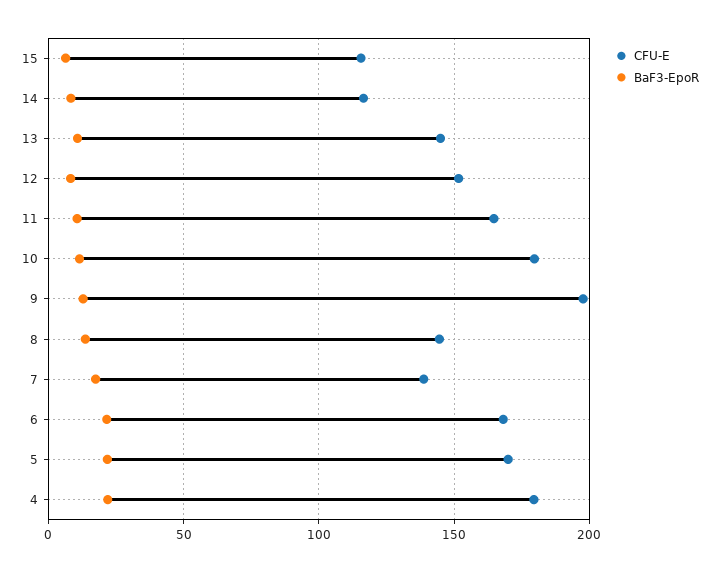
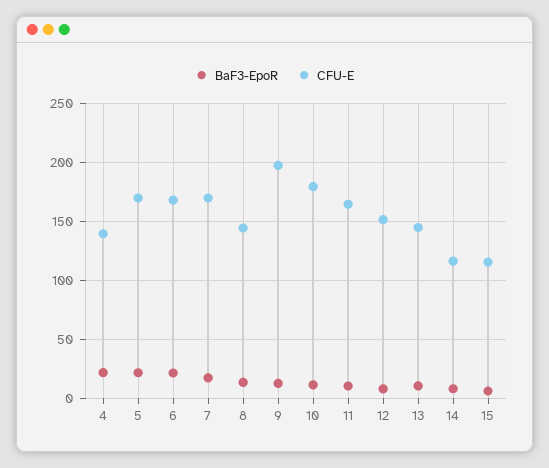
CFU-E, 7: 140 -> 170
CFU-E, 4: 180 -> 140

